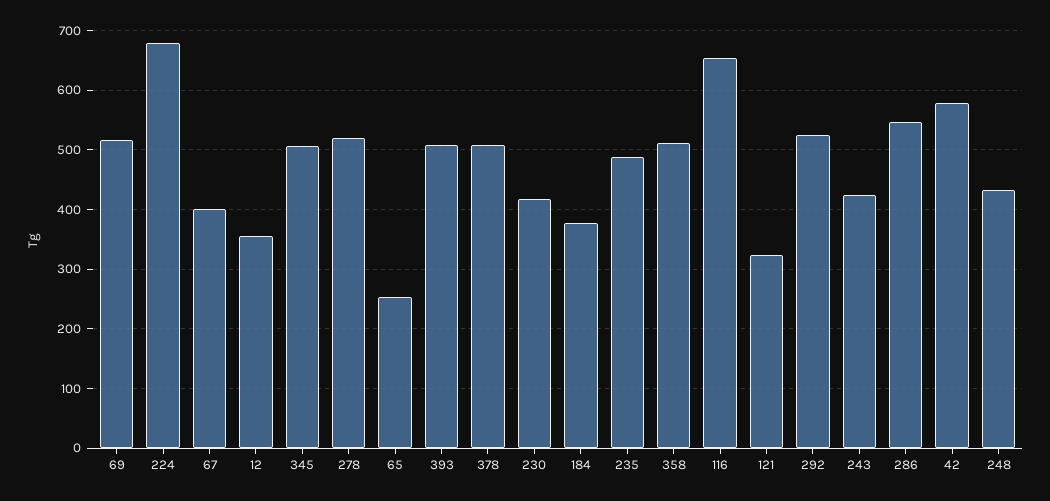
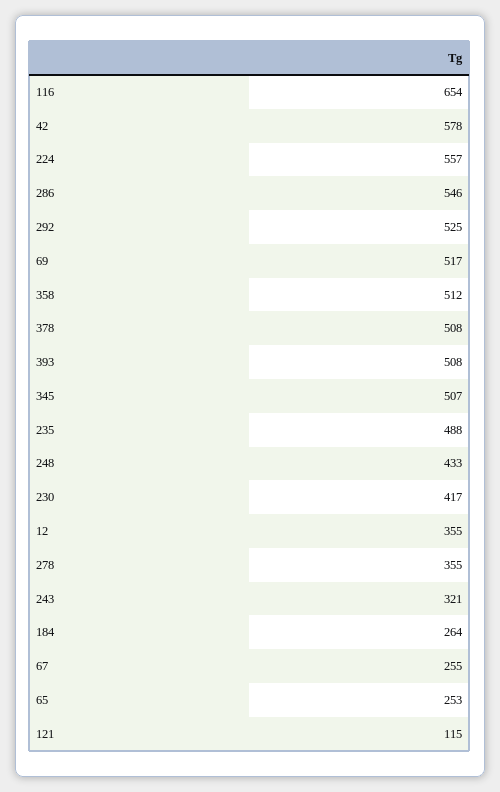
224: 680 -> 557
67: 400 -> 255
278: 520 -> 355
184: 380 -> 264
121: 320 -> 115
243: 420 -> 321

